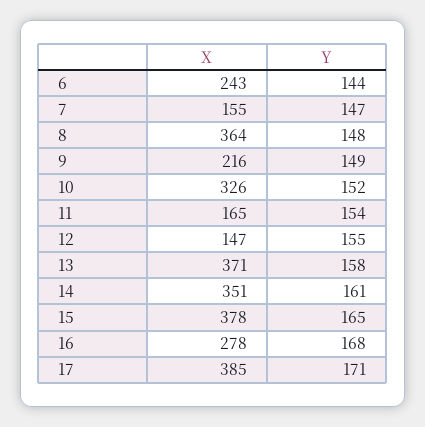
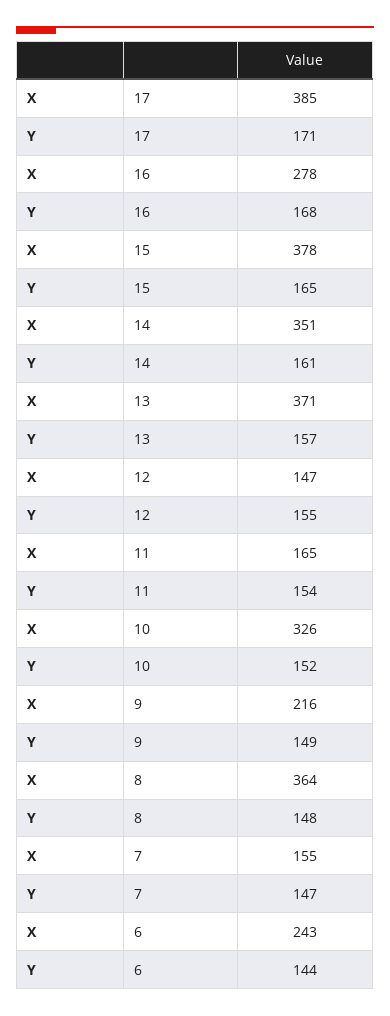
Y, 13: 158 -> 157

